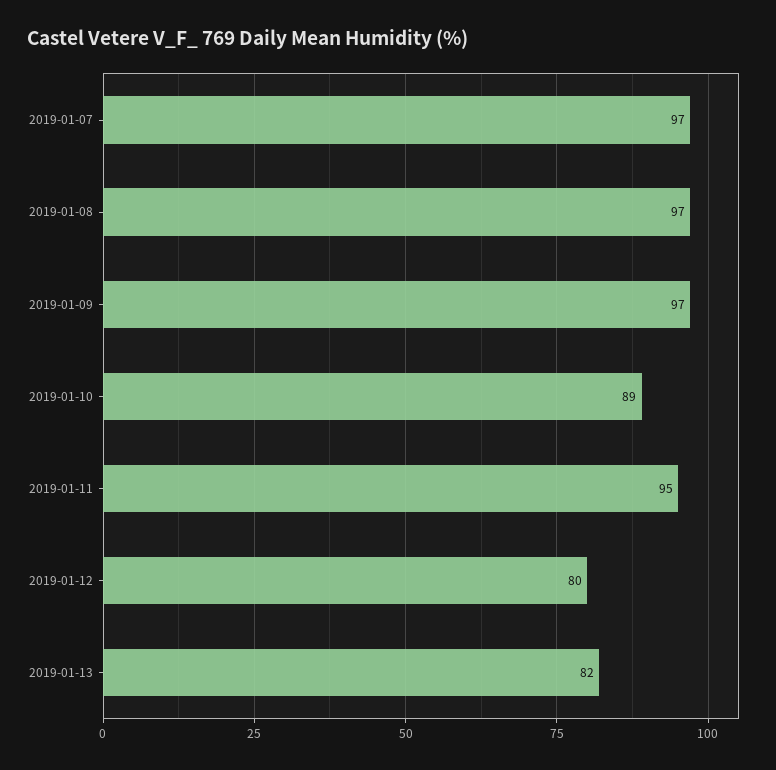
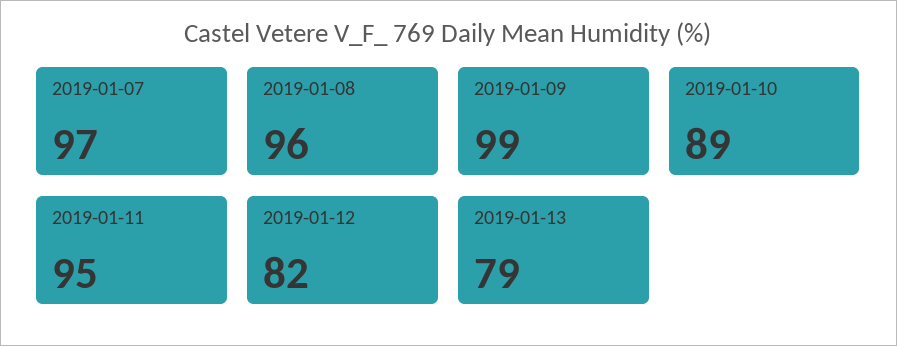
2019-01-08: 97 -> 96
2019-01-09: 97 -> 99
2019-01-12: 80 -> 82
2019-01-13: 82 -> 79

